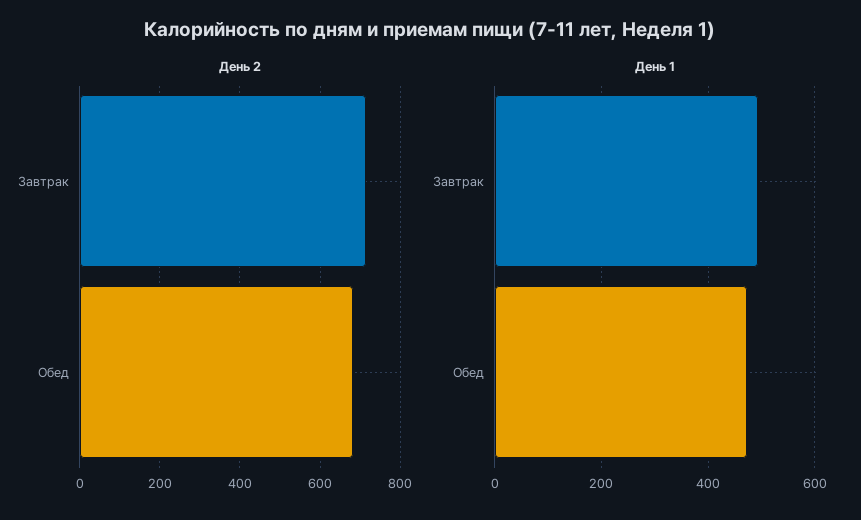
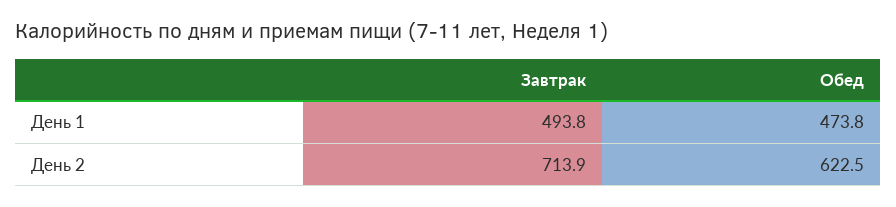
День 2, Обед: 680 -> 622.5

